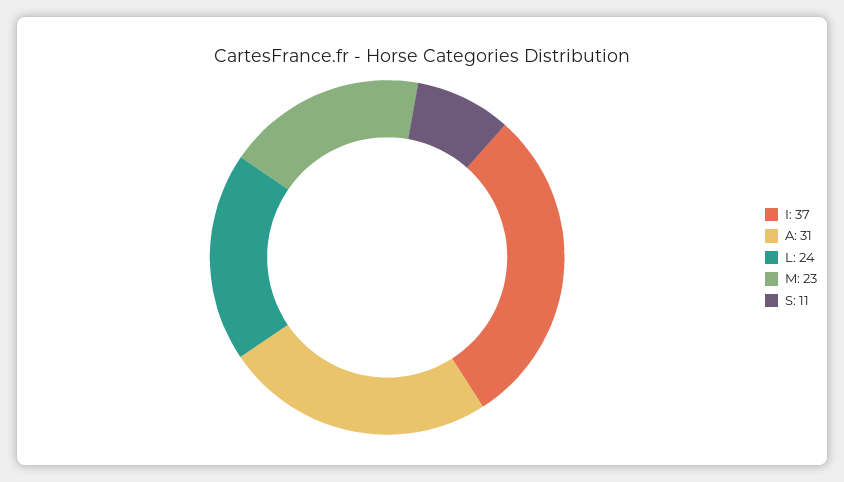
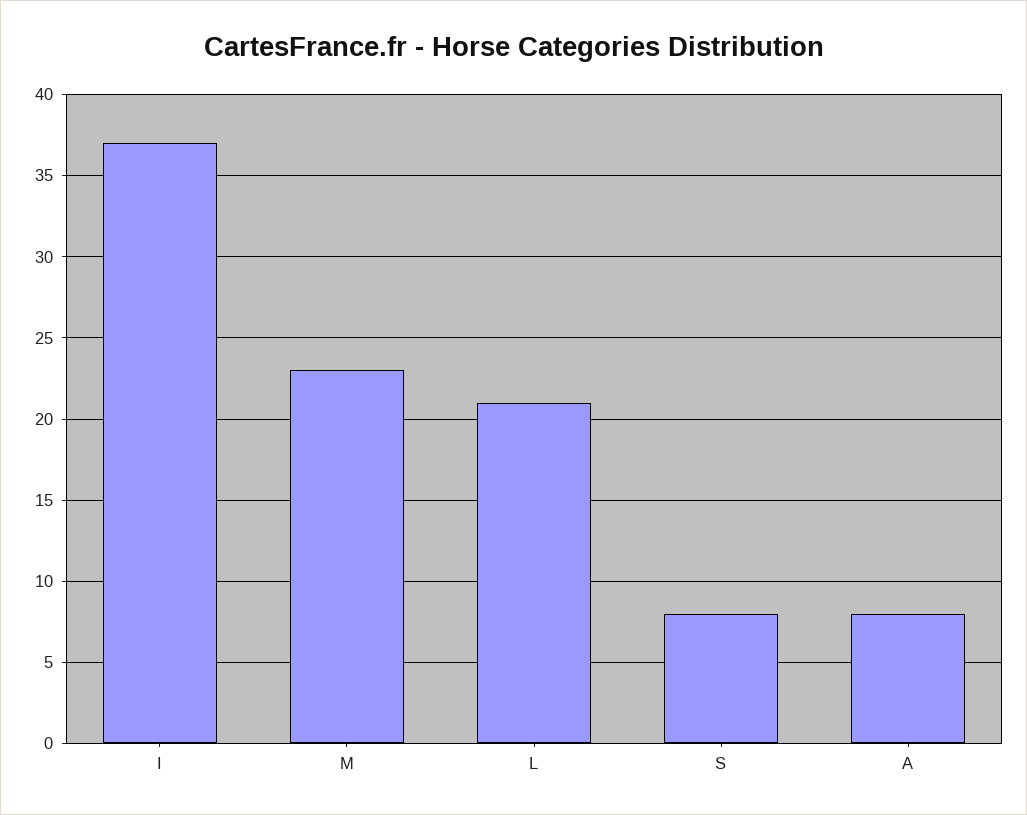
A: 31 -> 8
L: 24 -> 21
S: 11 -> 8

